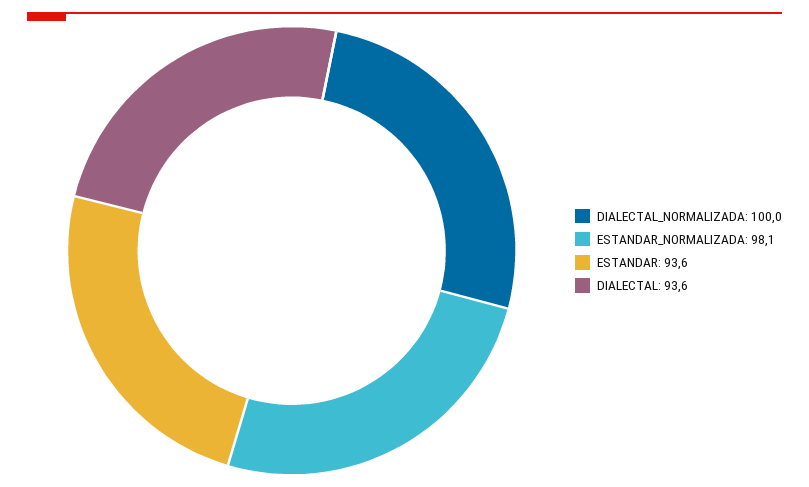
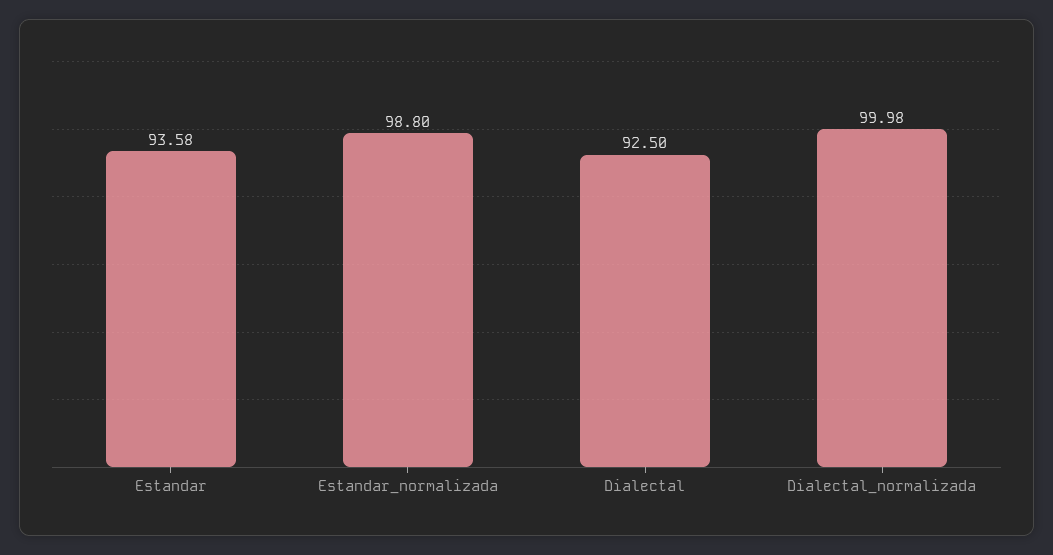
ESTANDAR_NORMALIZADA: 98.1 -> 98.8
DIALECTAL: 93.6 -> 92.5

